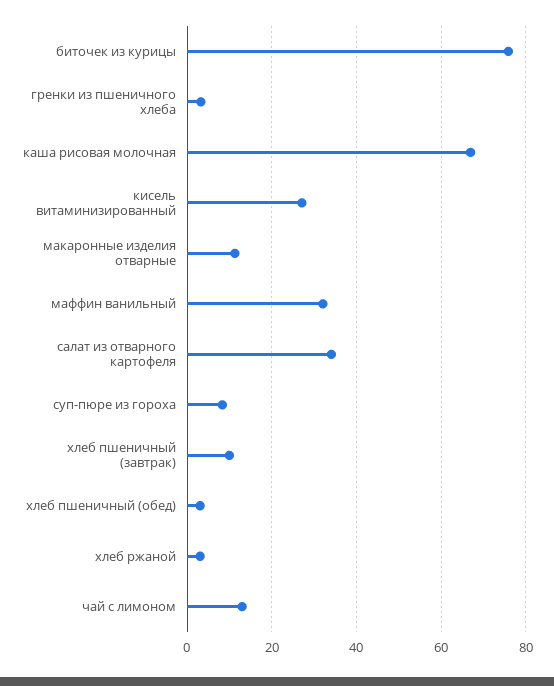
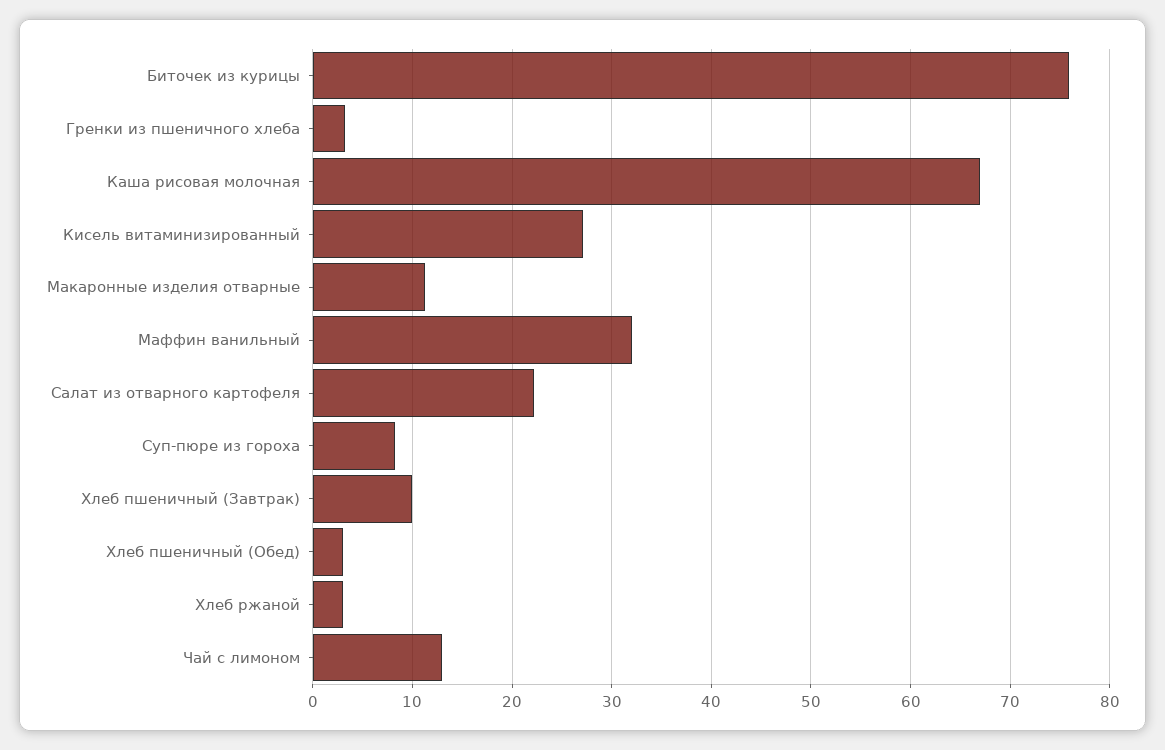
салат из отварного картофеля: 34 -> 22

